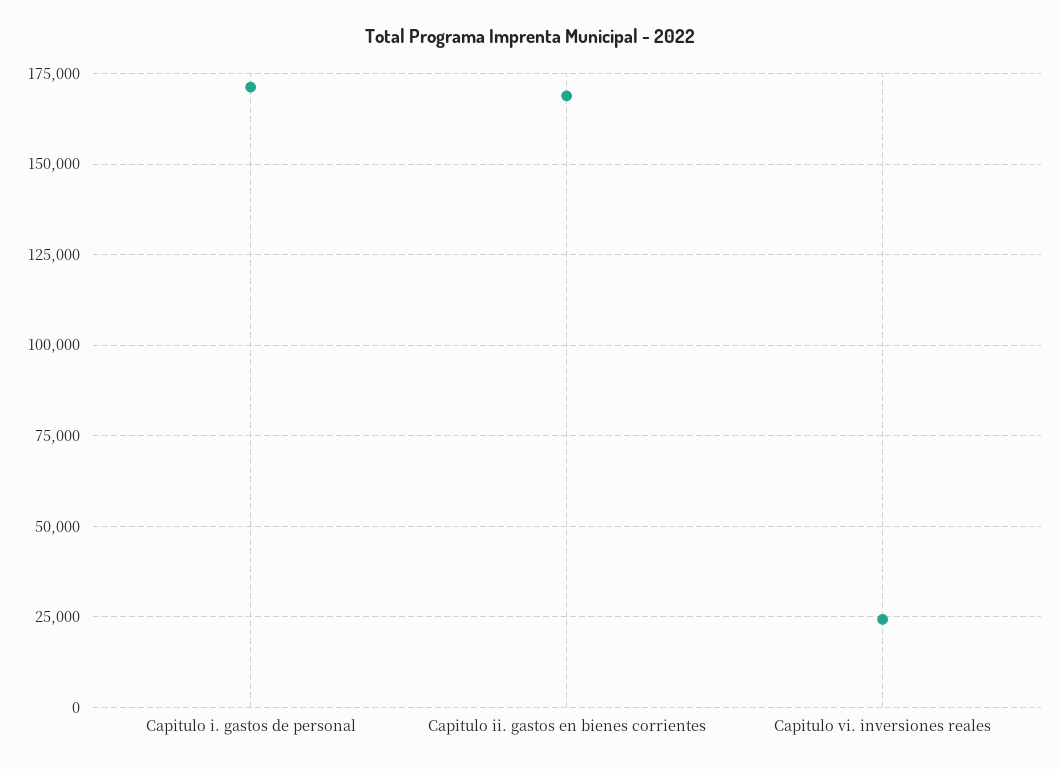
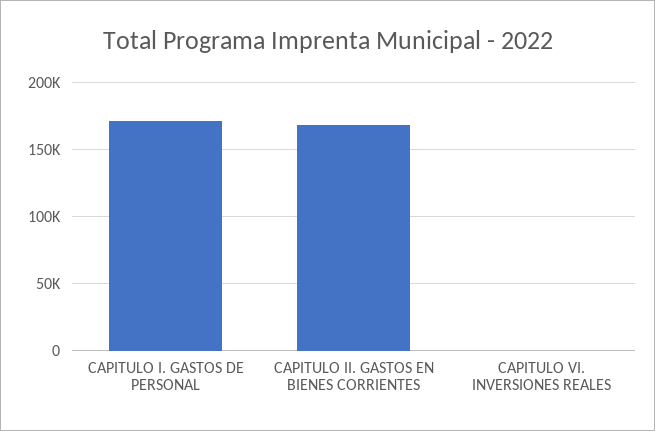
Capitulo vi. inversiones reales: 25000 -> 0

